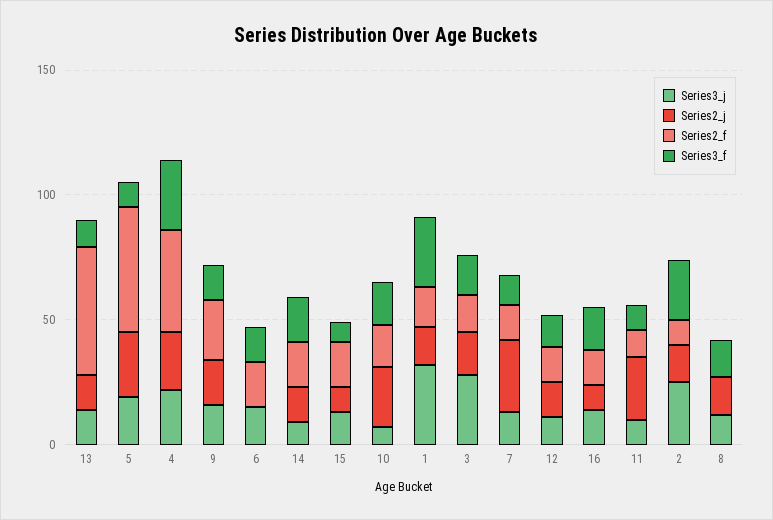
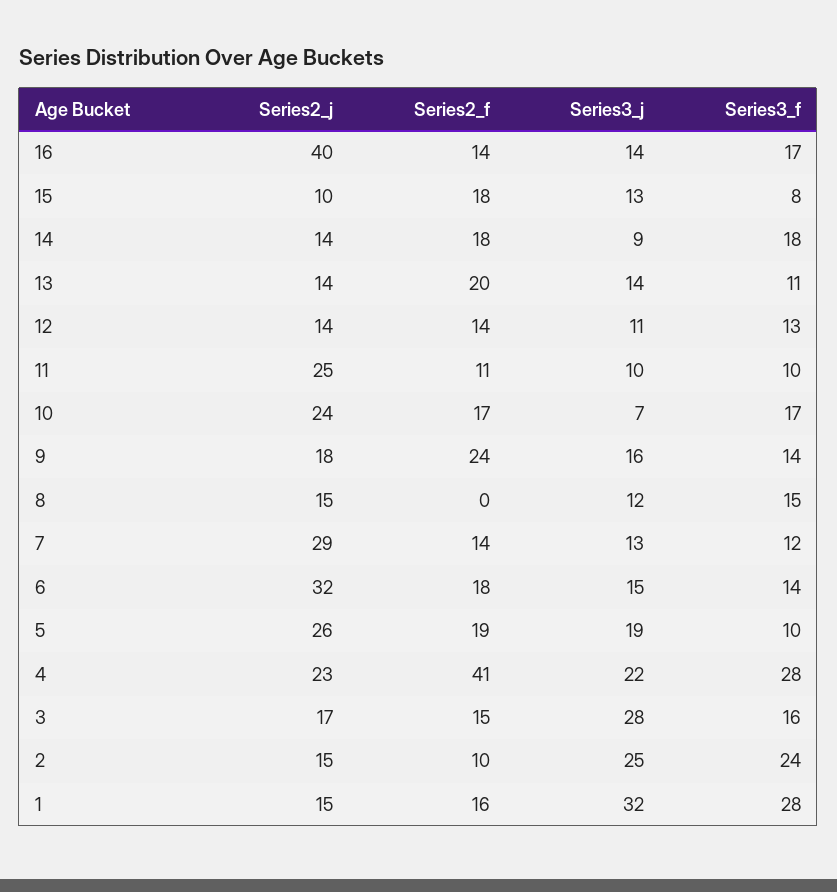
Series2_f, 13: 50 -> 20
Series2_f, 5: 50 -> 19
Series2_j, 6: 0 -> 32
Series2_j, 16: 10 -> 40

